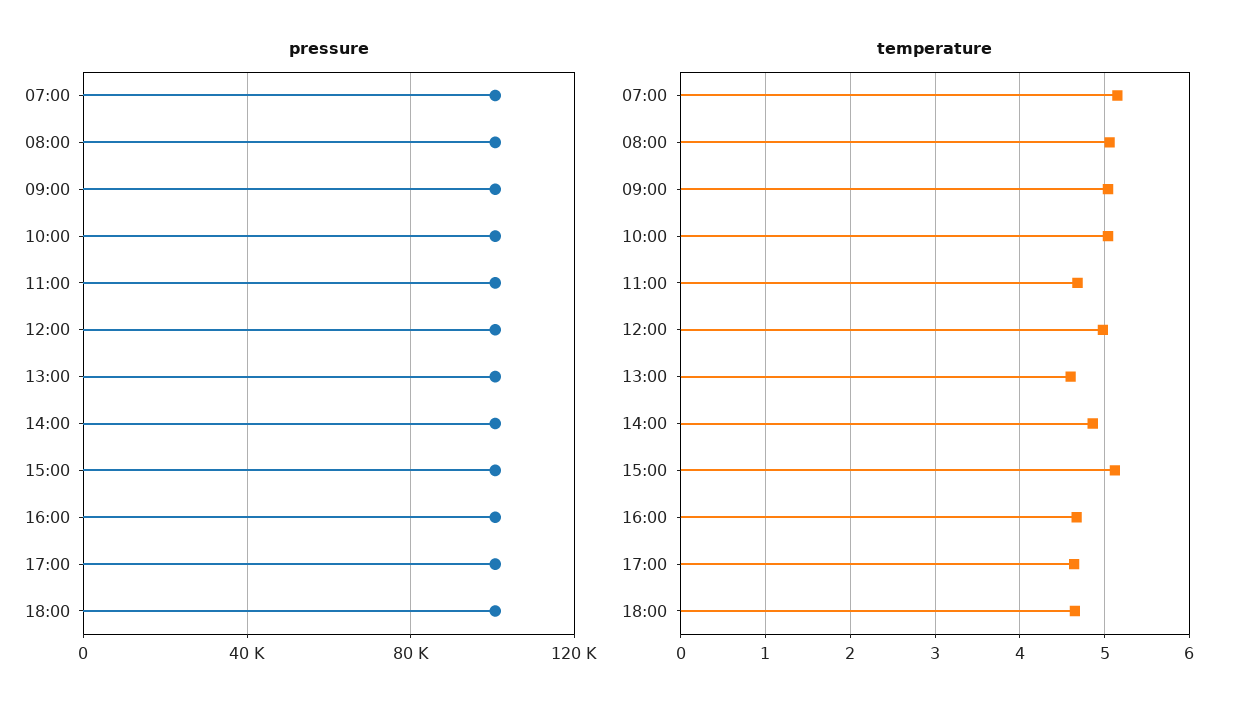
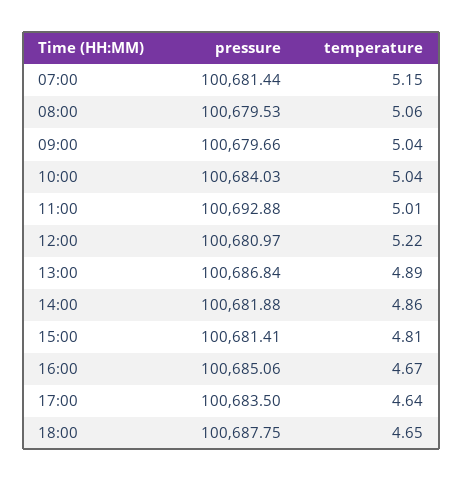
temperature, 11:00: 4.7 -> 5.01
temperature, 12:00: 5 -> 5.22
temperature, 13:00: 4.6 -> 4.89
temperature, 15:00: 5.1 -> 4.81

